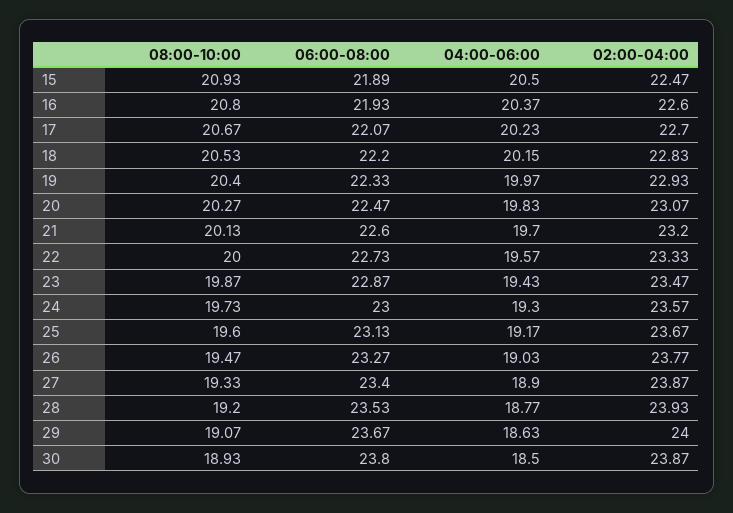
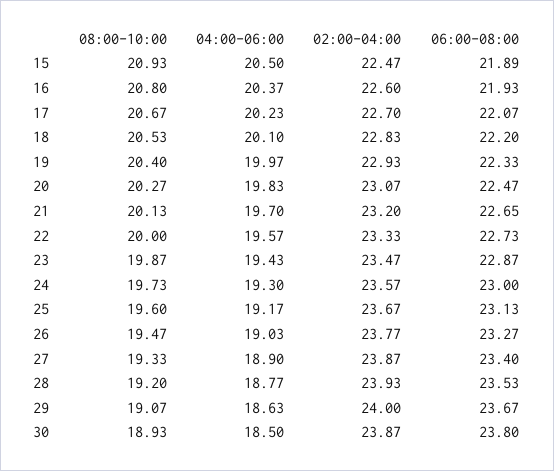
04:00-06:00, 18: 20.15 -> 20.1
06:00-08:00, 21: 22.6 -> 22.65

